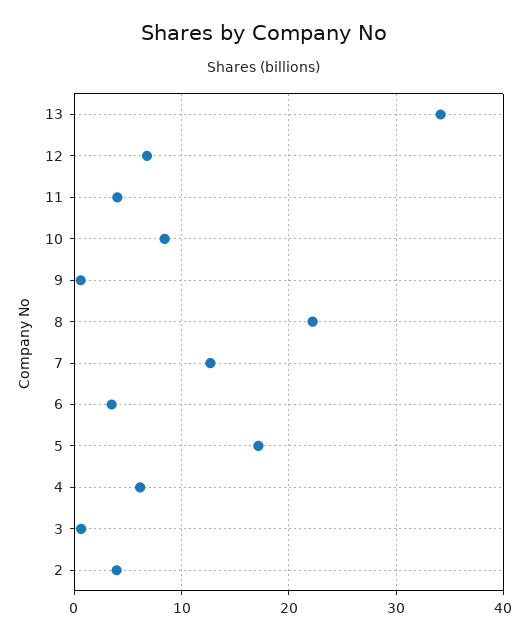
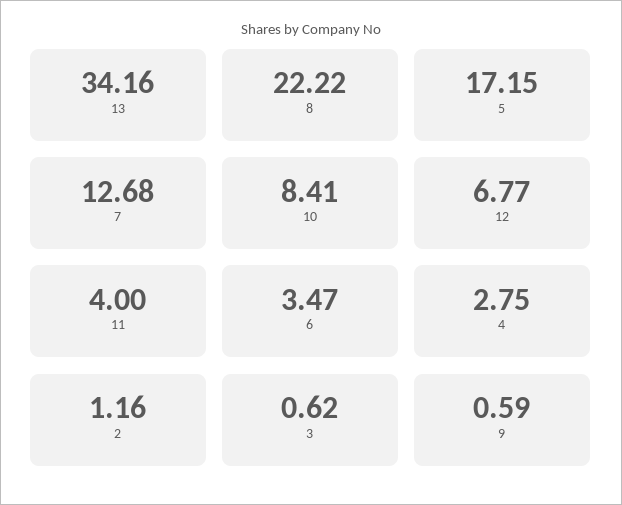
4: 6 -> 2.75
2: 4 -> 1.16

